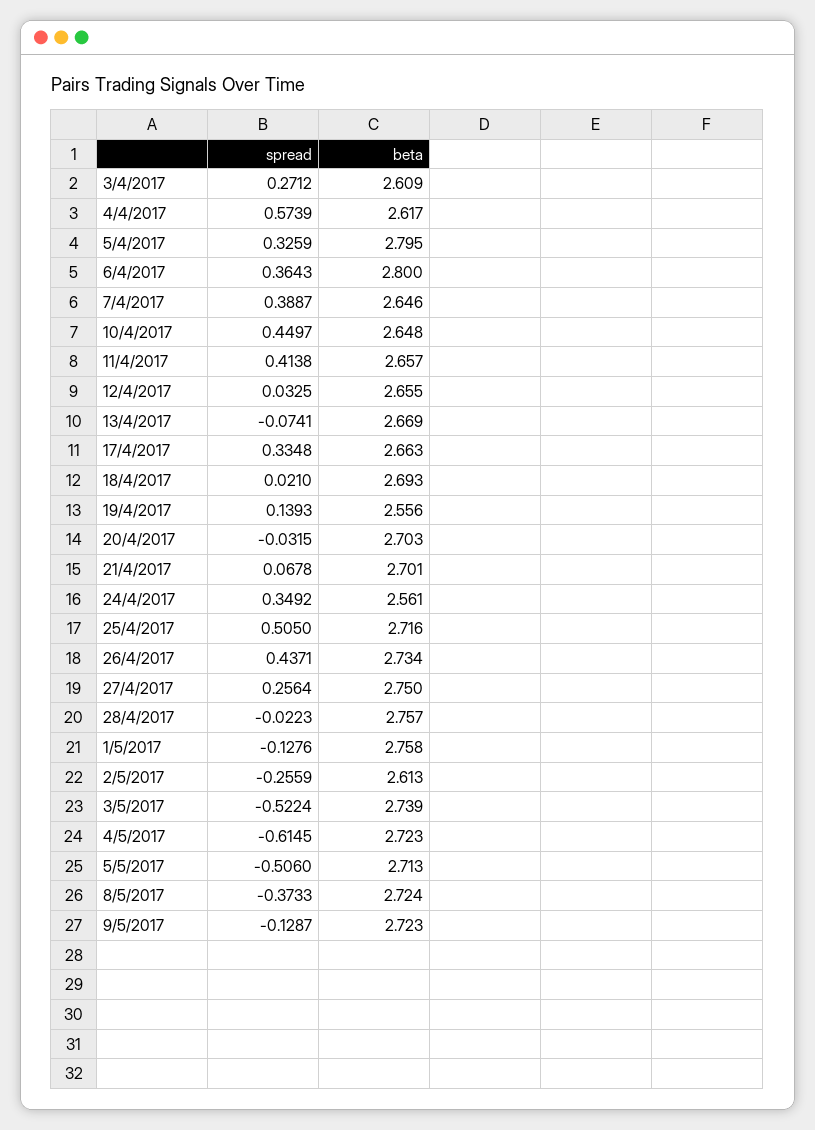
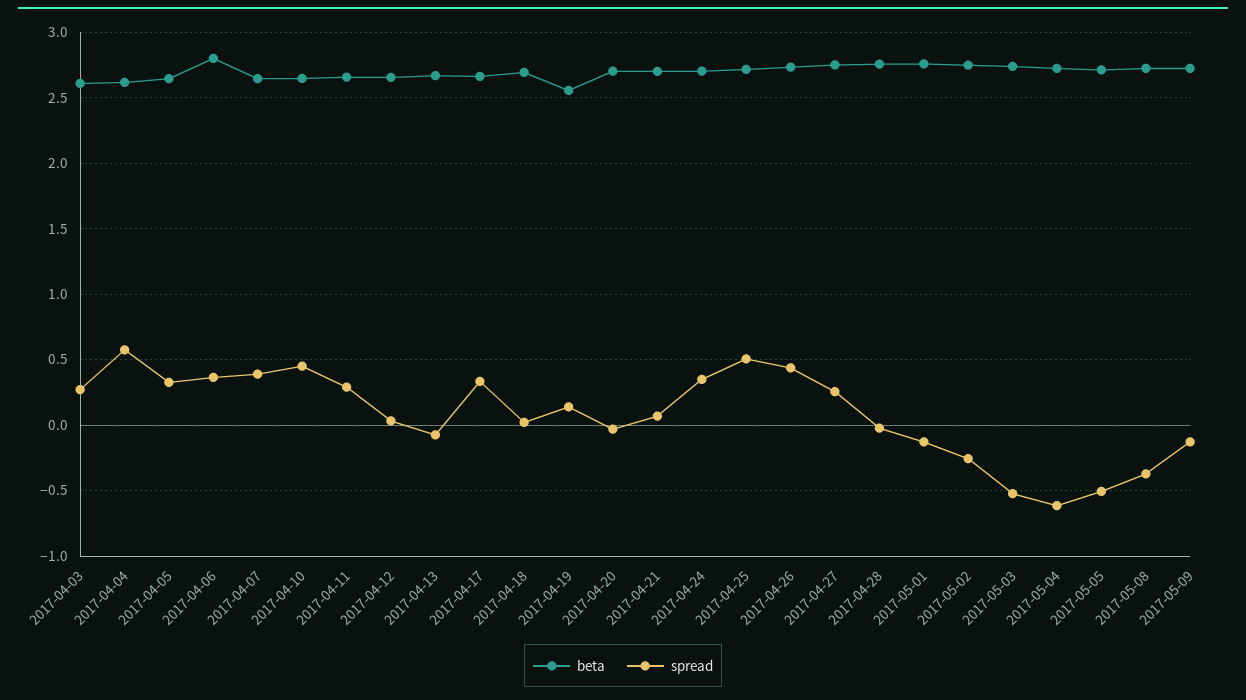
beta, 5/4/2017: 2.795 -> 2.65
spread, 11/4/2017: 0.4138 -> 0.3
beta, 24/4/2017: 2.561 -> 2.7
beta, 2/5/2017: 2.613 -> 2.75

